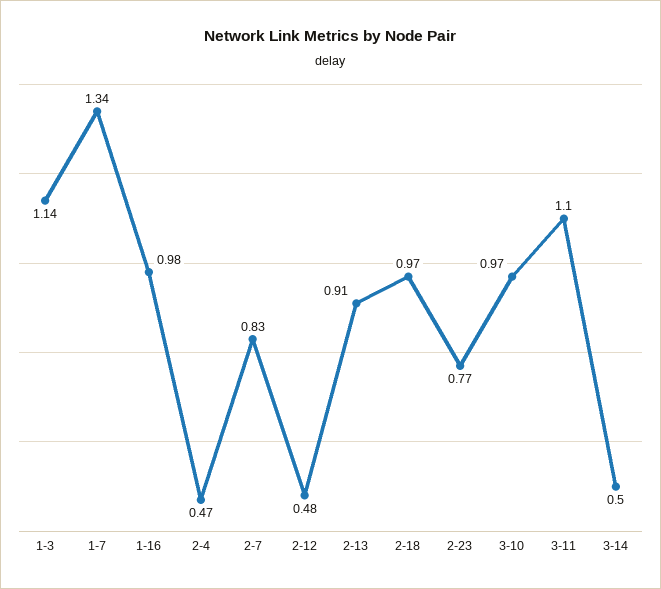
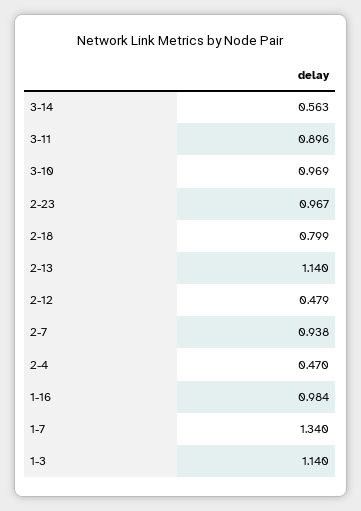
2-7: 0.83 -> 0.938
2-13: 0.91 -> 1.14
2-18: 0.97 -> 0.799
2-23: 0.77 -> 0.967
3-11: 1.1 -> 0.896
3-14: 0.5 -> 0.563

